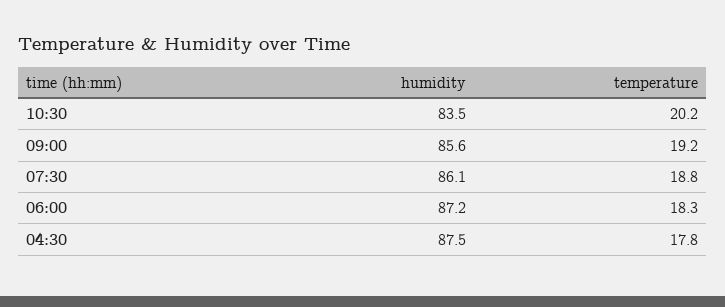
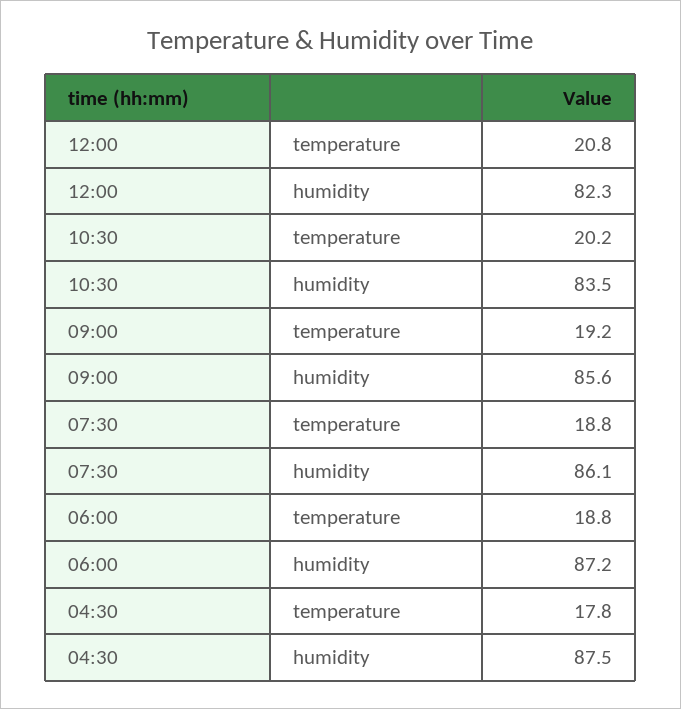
temperature, 06:00: 18.3 -> 18.8
temperature, 12:00: none -> 20.8
humidity, 12:00: none -> 82.3

